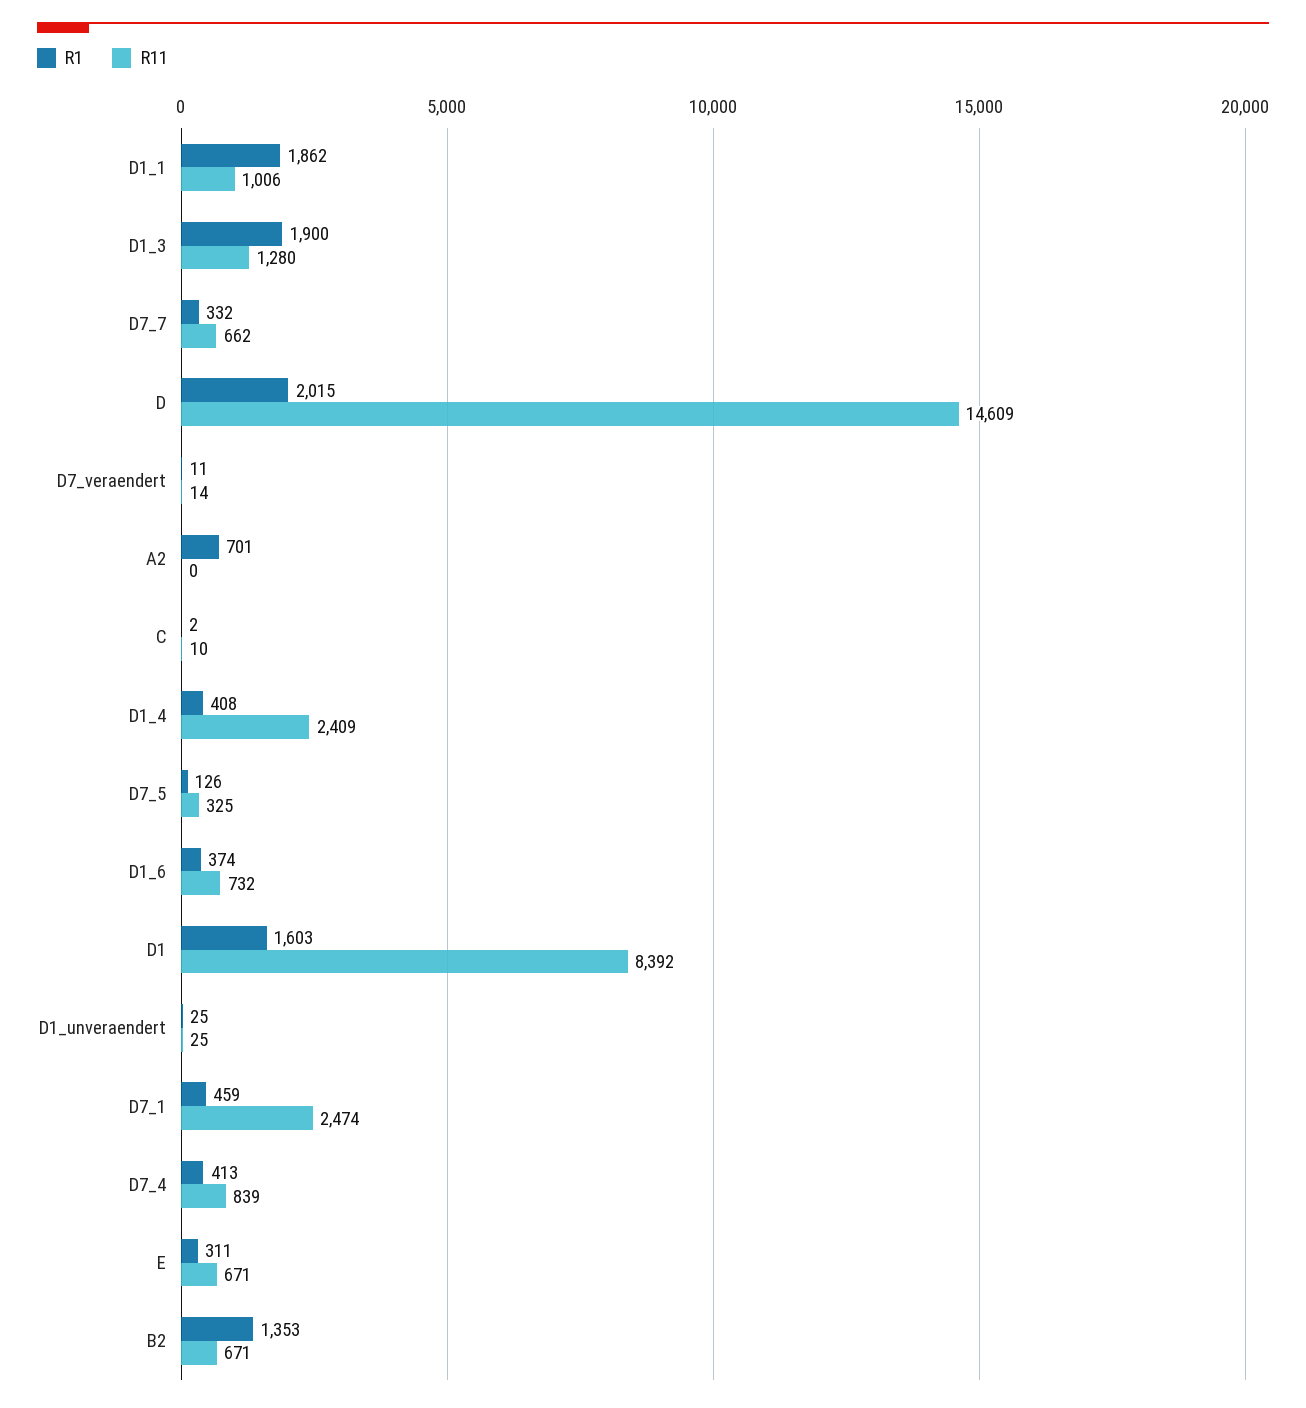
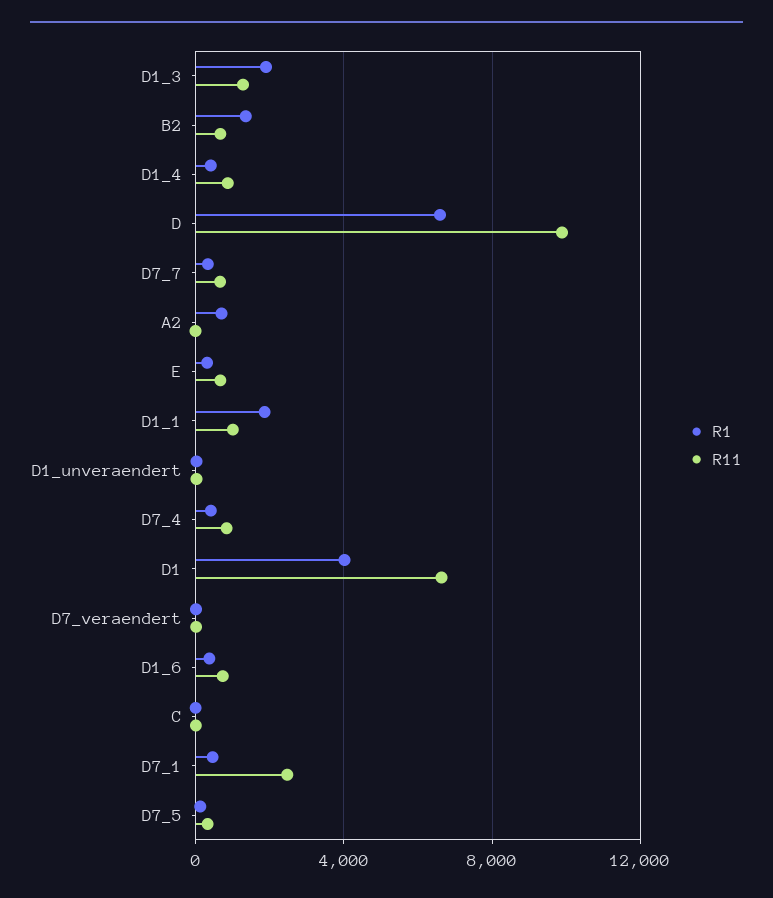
R1, D: 2015 -> 6500
R11, D: 14609 -> 10000
R11, D1_4: 2409 -> 1000
R1, D1: 1603 -> 4000
R11, D1: 8392 -> 6500

